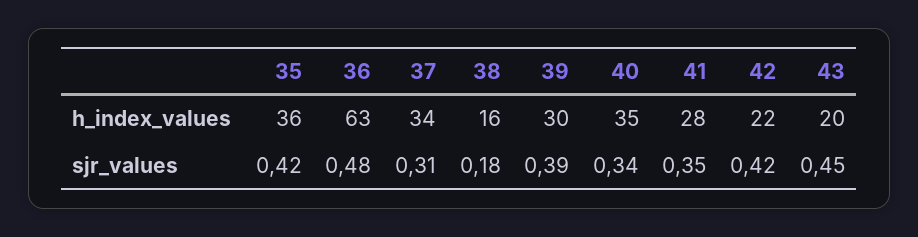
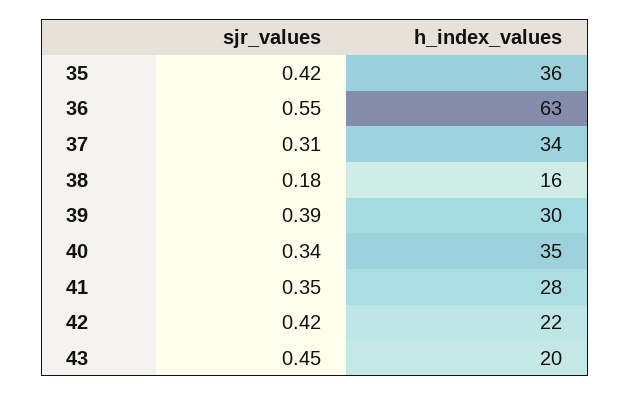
36, sjr_values: 0.48 -> 0.55

